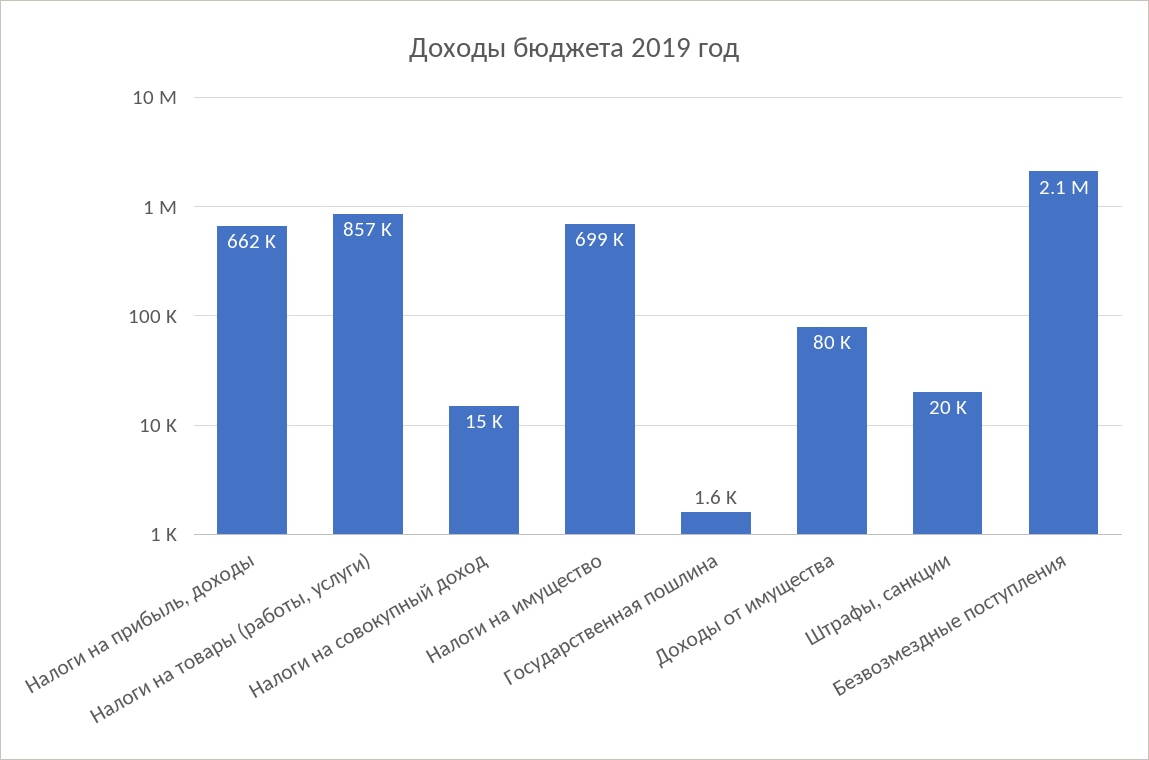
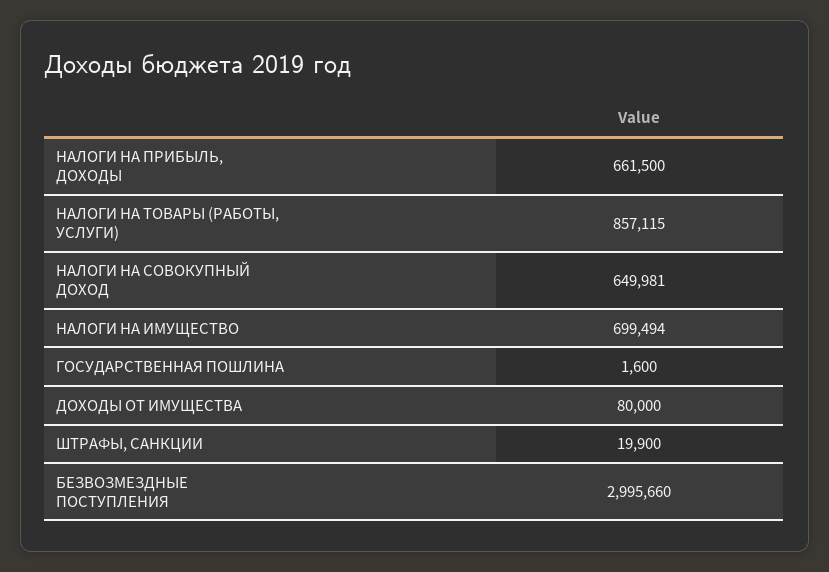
Налоги на совокупный доход: 15000 -> 649981
Безвозмездные поступления: 2100000 -> 2995660

